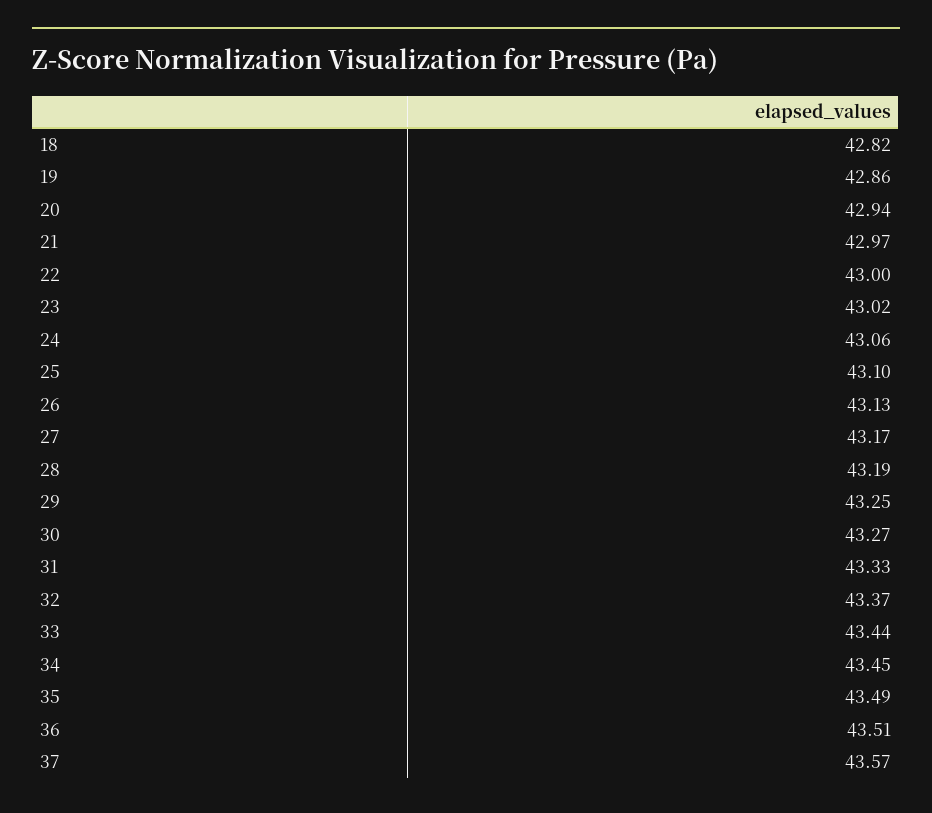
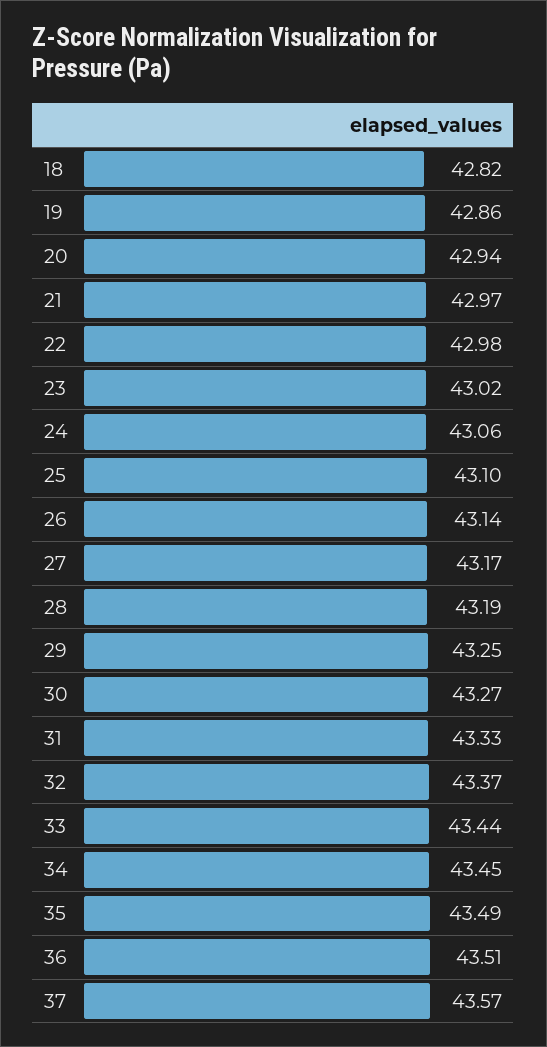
22: 43 -> 42.98
26: 43.13 -> 43.14

